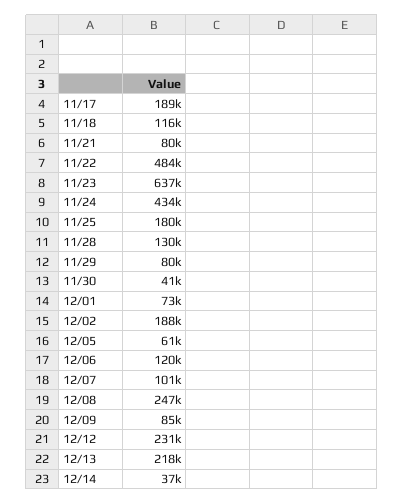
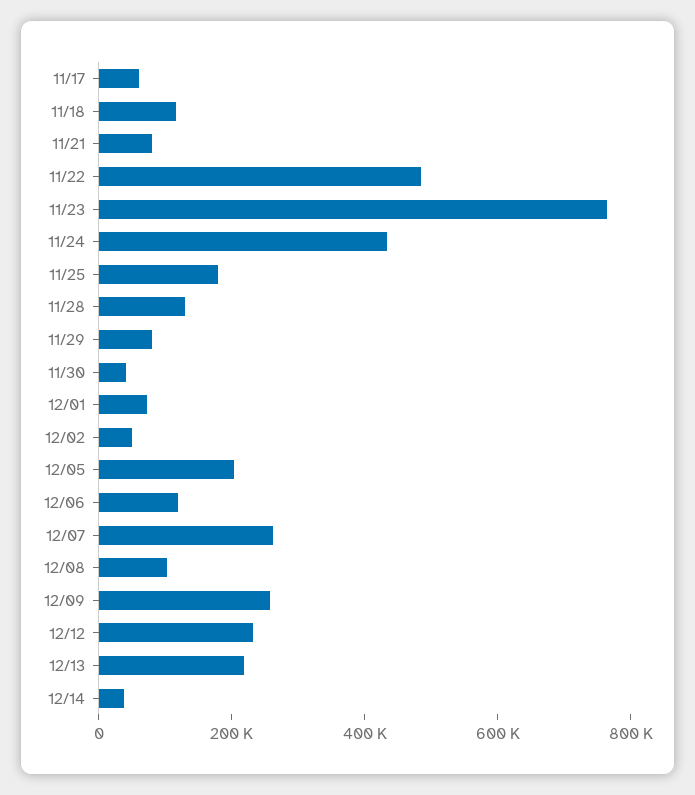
11/17: 189000 -> 50000
11/23: 637000 -> 750000
12/02: 188000 -> 50000
12/05: 61000 -> 200000
12/07: 101000 -> 250000
12/08: 247000 -> 100000
12/09: 85000 -> 250000

